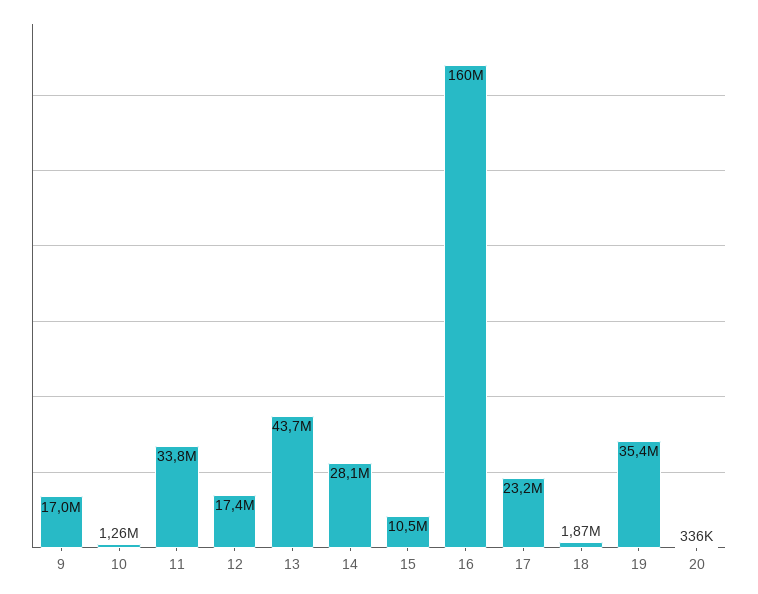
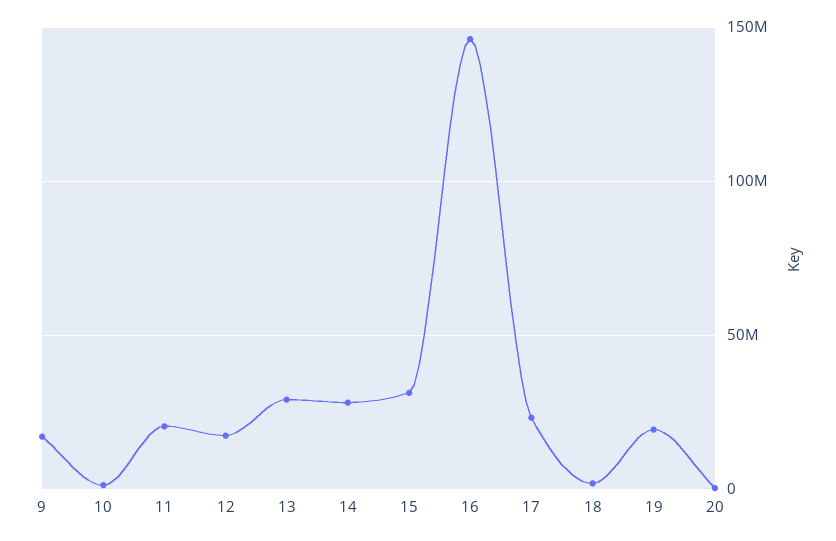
11: 33800000 -> 20000000
13: 43700000 -> 30000000
15: 10500000 -> 30000000
16: 160000000 -> 145000000
19: 35400000 -> 20000000

